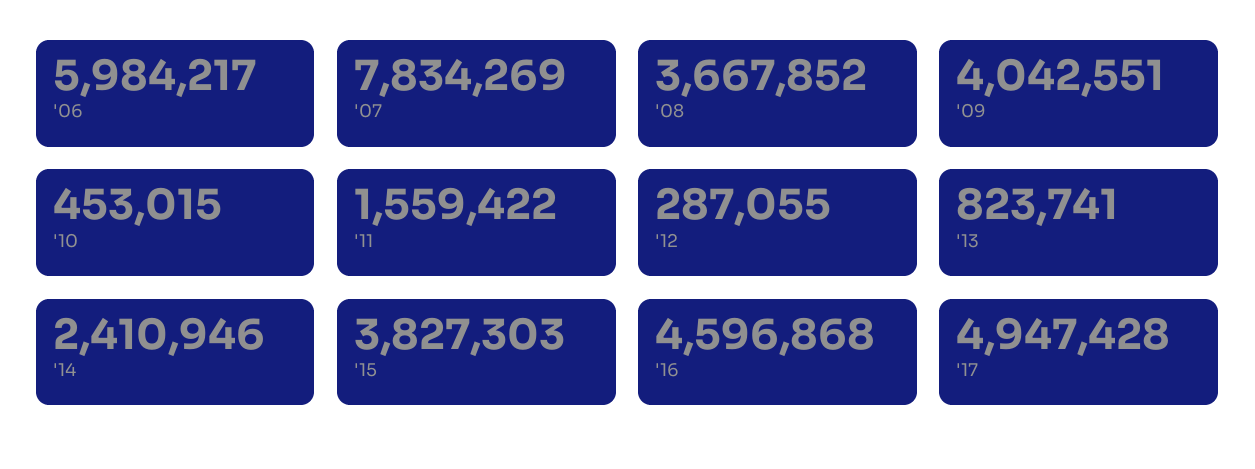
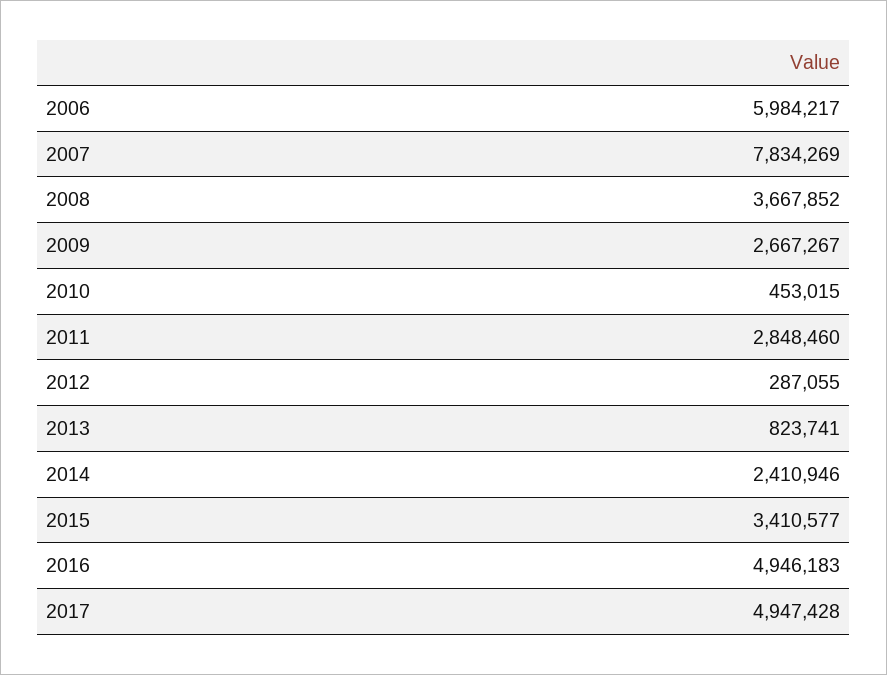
'09: 4042551 -> 2667267
'11: 1559422 -> 2848460
'15: 3827303 -> 3410577
'16: 4596868 -> 4946183

